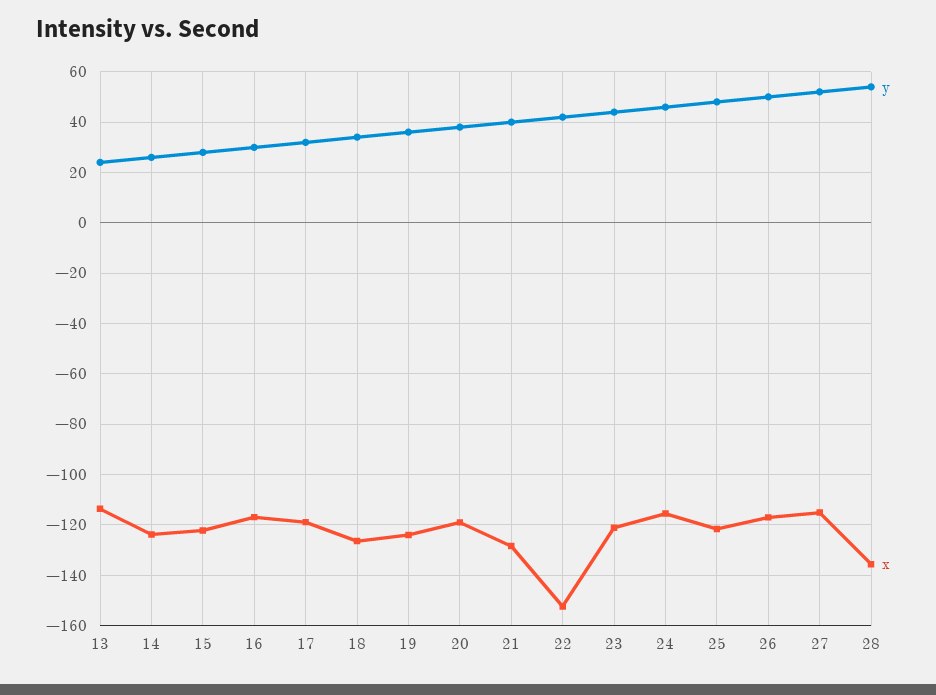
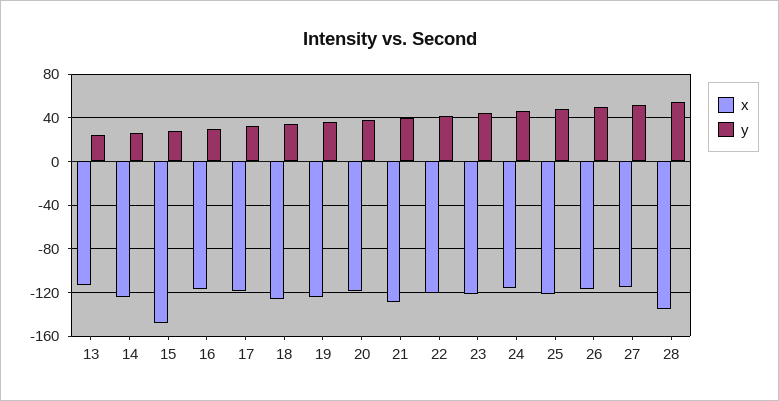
x, 15: -122.5 -> -150
x, 22: -152.5 -> -120

